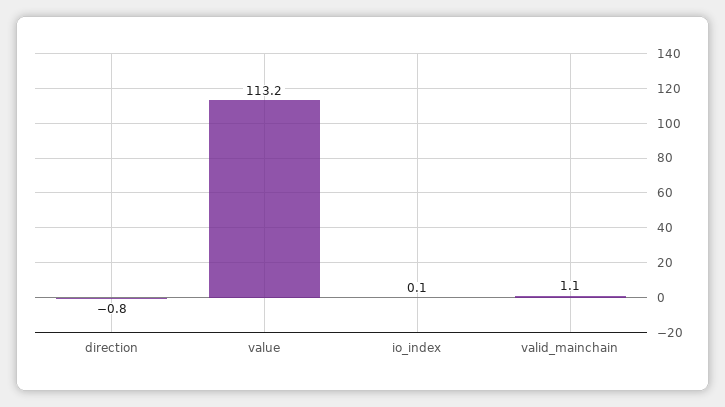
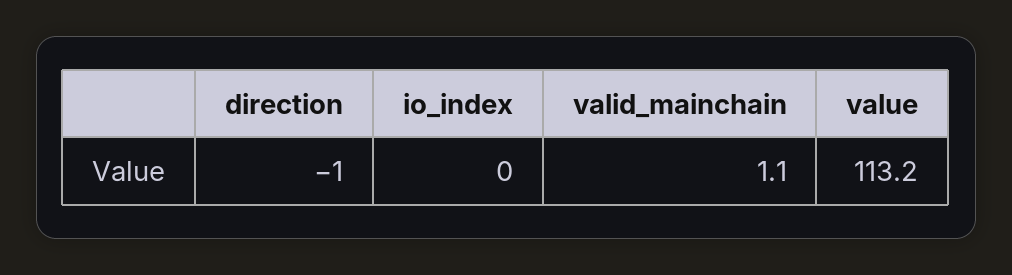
direction: -0.8 -> -1
io_index: 0.1 -> 0

